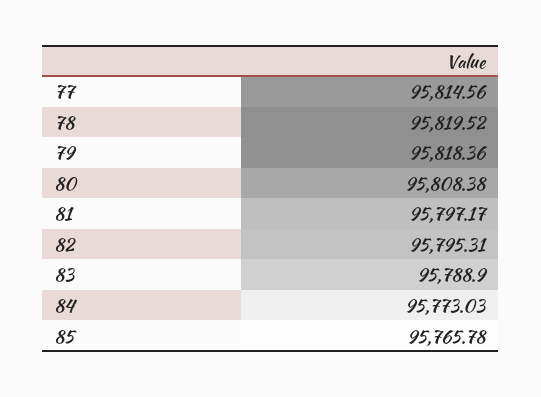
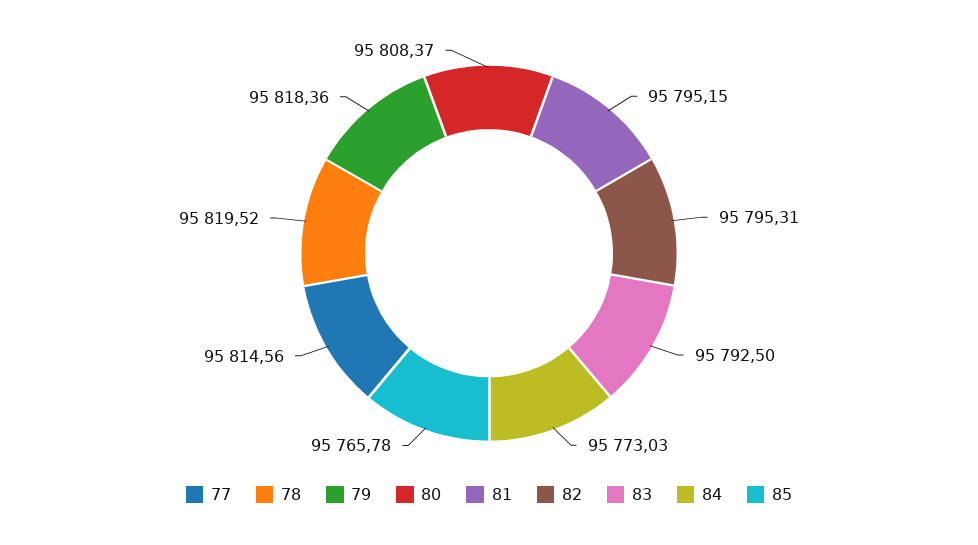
80: 95808.38 -> 95808.37
81: 95797.17 -> 95795.15
83: 95788.9 -> 95792.5

